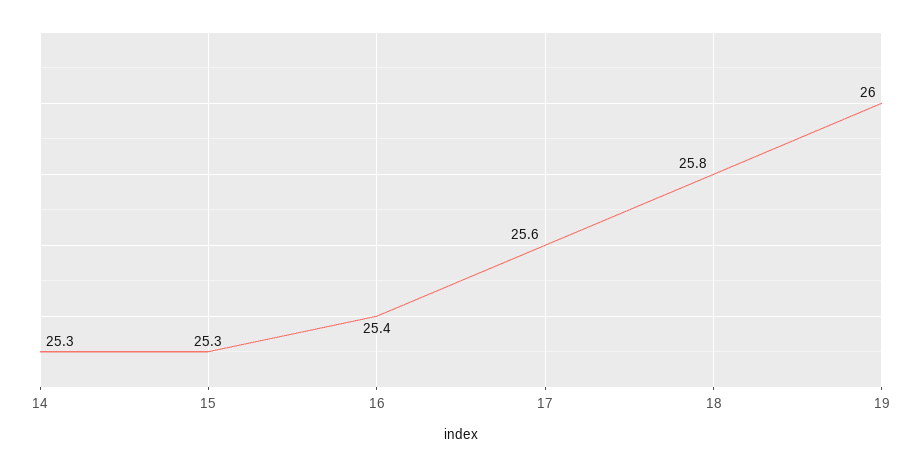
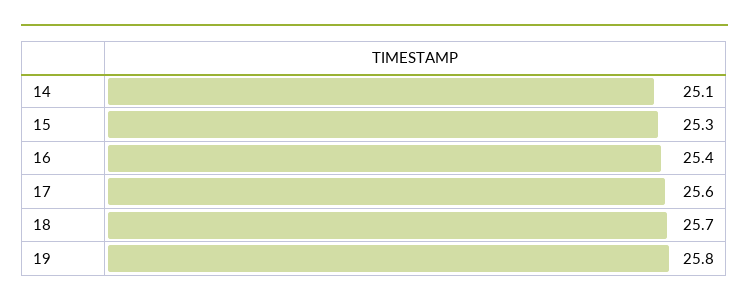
14: 25.3 -> 25.1
18: 25.8 -> 25.7
19: 26 -> 25.8

